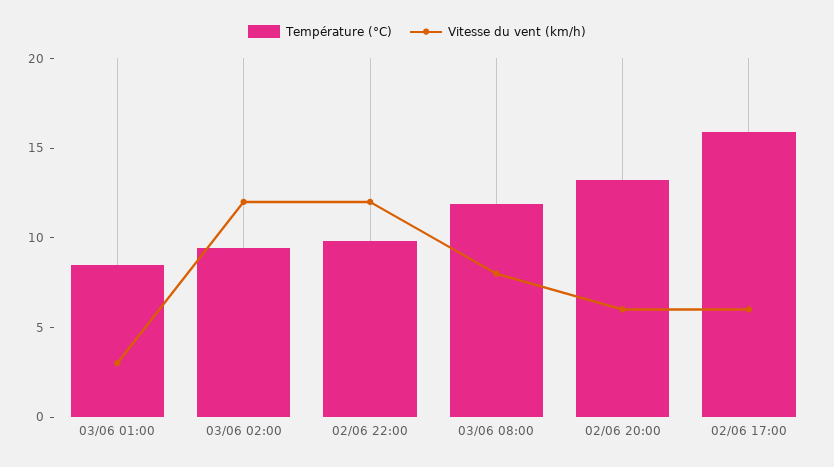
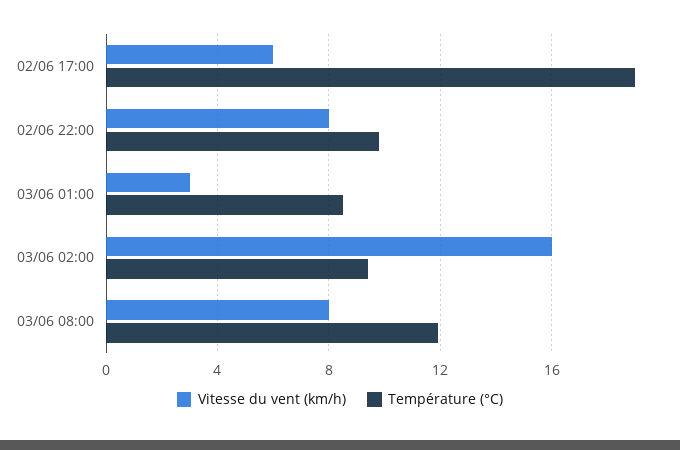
Vitesse du vent (km/h), 03/06 02:00: 12 -> 16
Vitesse du vent (km/h), 02/06 22:00: 12 -> 8
Température (°C), 02/06 20:00: 13 -> none
Vitesse du vent (km/h), 02/06 20:00: 6 -> none
Température (°C), 02/06 17:00: 16 -> 19

